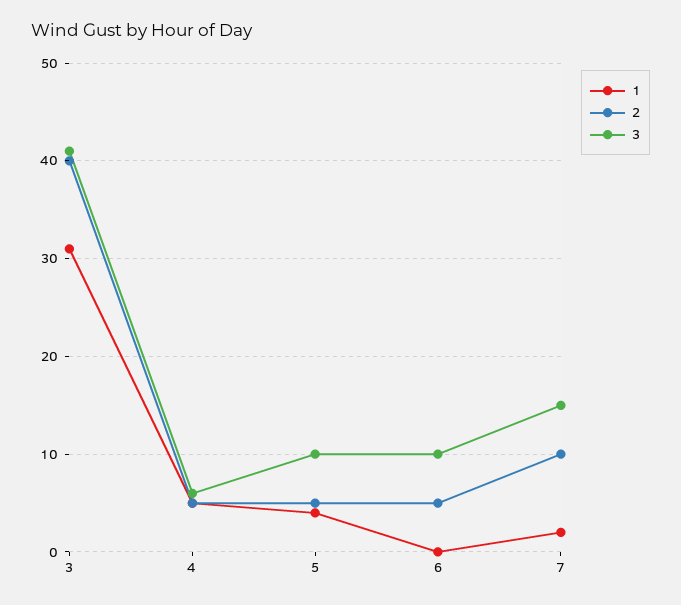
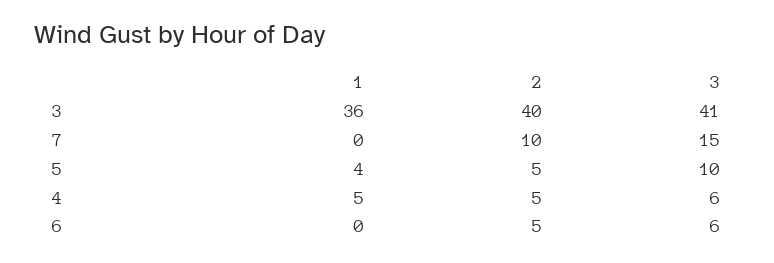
1, 3: 31 -> 36
3, 6: 10 -> 6
1, 7: 2 -> 0

